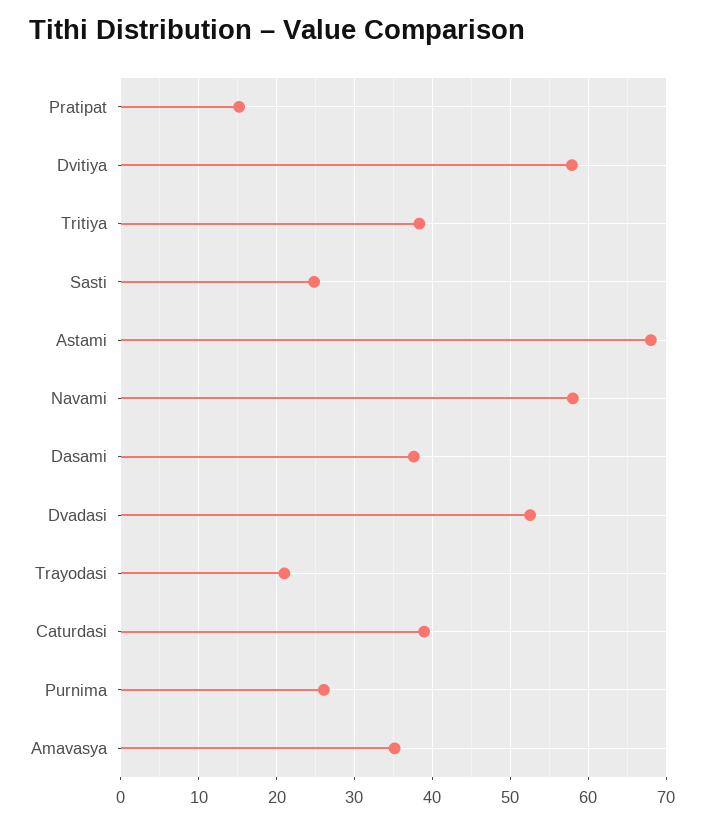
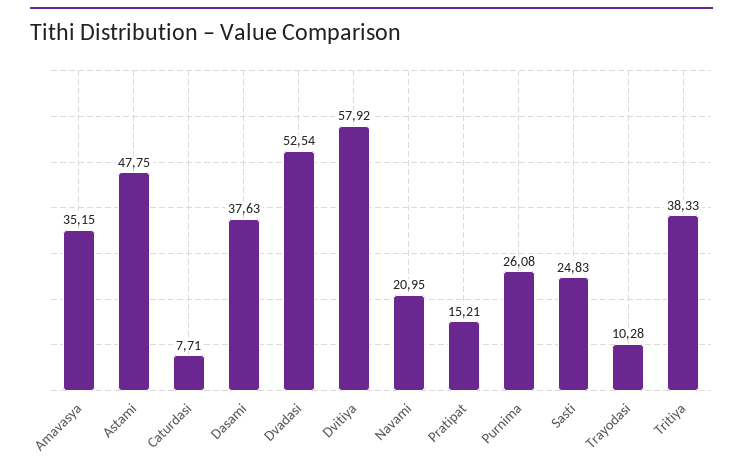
Astami: 68 -> 47.75
Navami: 58 -> 20.95
Trayodasi: 21 -> 10.28
Caturdasi: 39 -> 7.71

